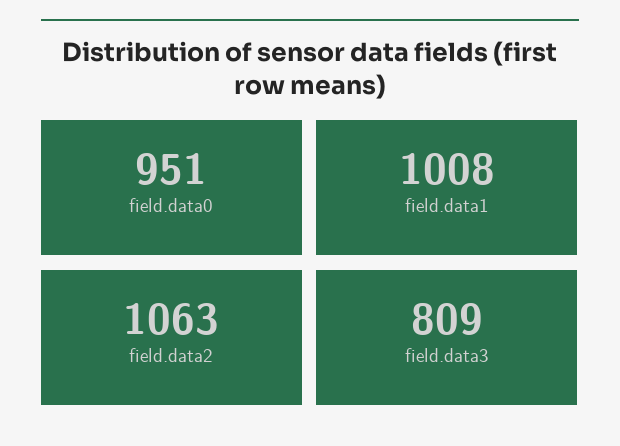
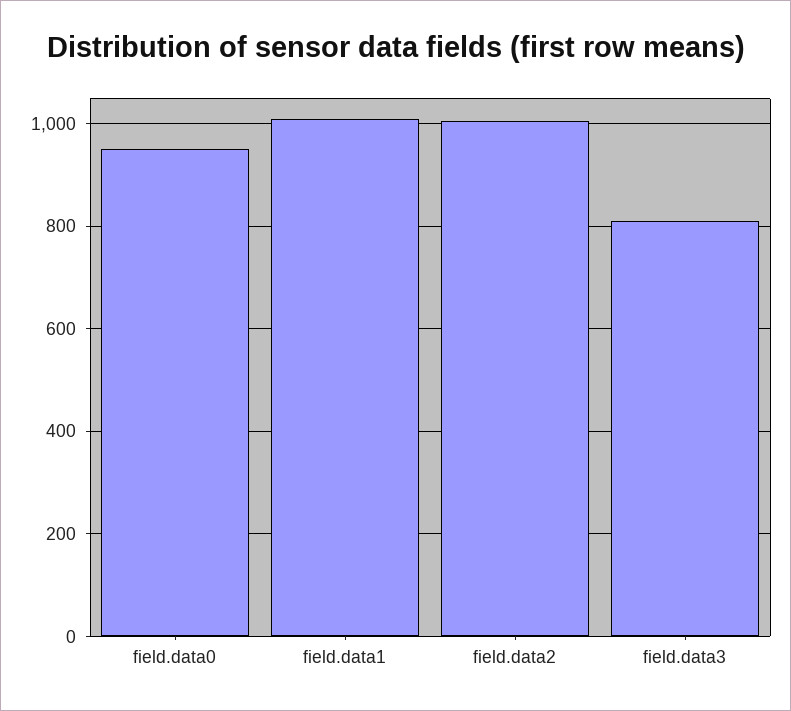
field.data2: 1063 -> 1000

